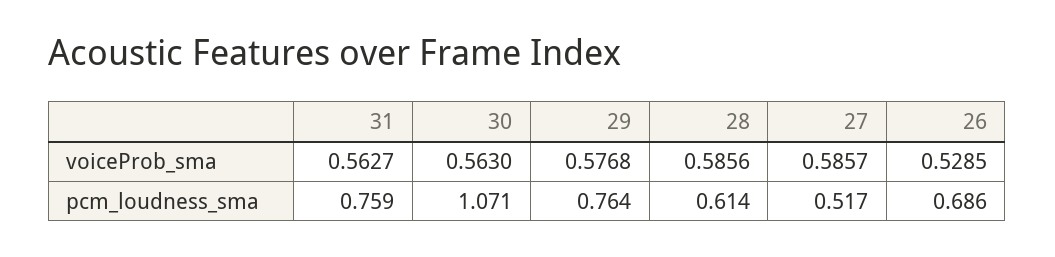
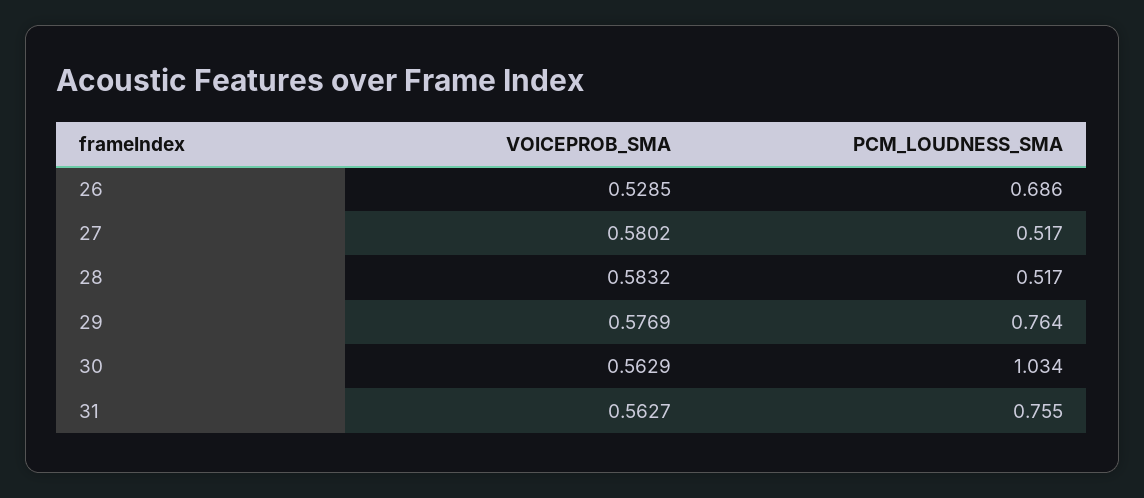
30, voiceProb_sma: 0.563 -> 0.5629
29, voiceProb_sma: 0.5768 -> 0.5769
28, voiceProb_sma: 0.5856 -> 0.5832
27, voiceProb_sma: 0.5857 -> 0.5802
31, pcm_loudness_sma: 0.759 -> 0.755
30, pcm_loudness_sma: 1.071 -> 1.034
28, pcm_loudness_sma: 0.614 -> 0.517

